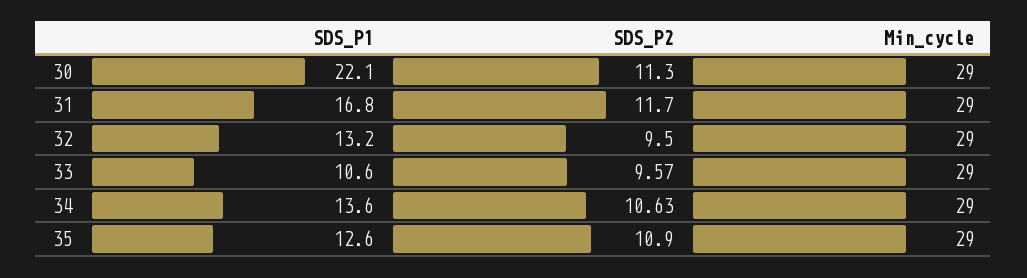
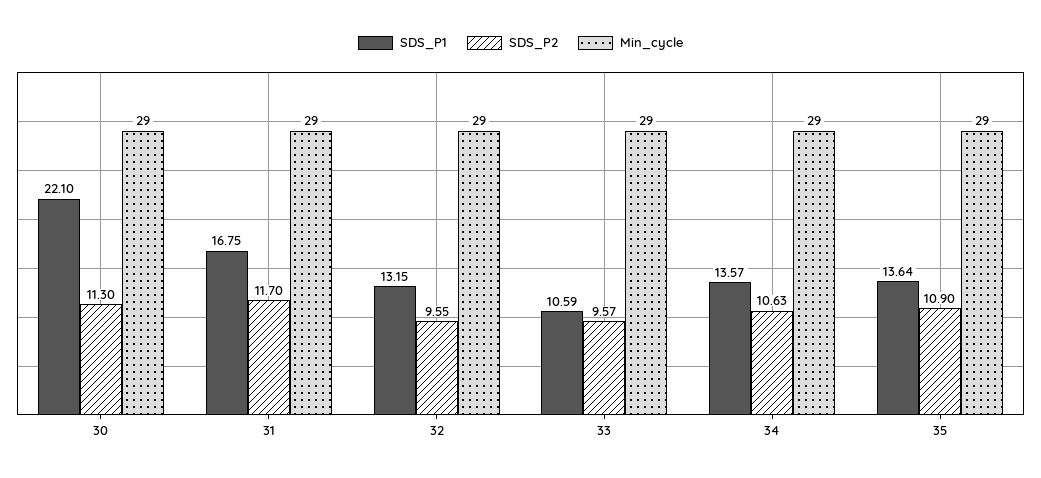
SDS_P2, 32: 9.5 -> 9.55
SDS_P1, 35: 12.6 -> 13.64

